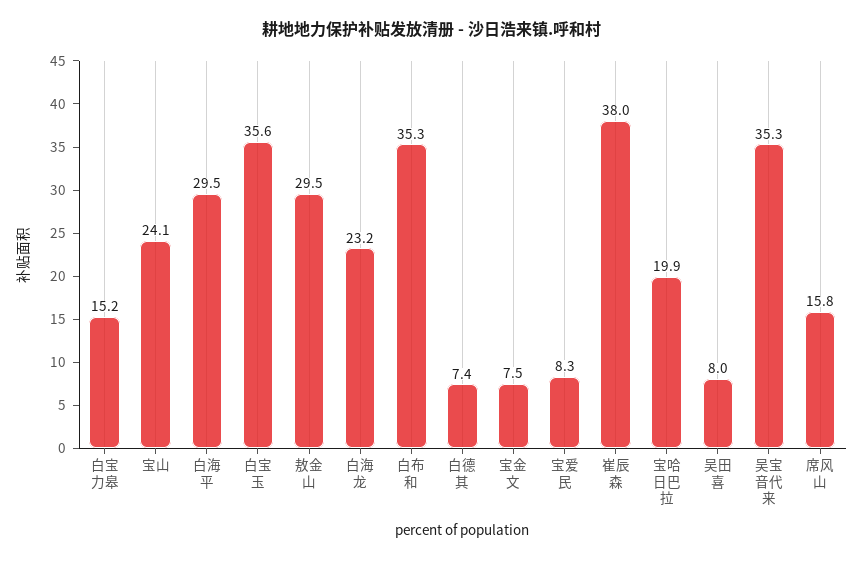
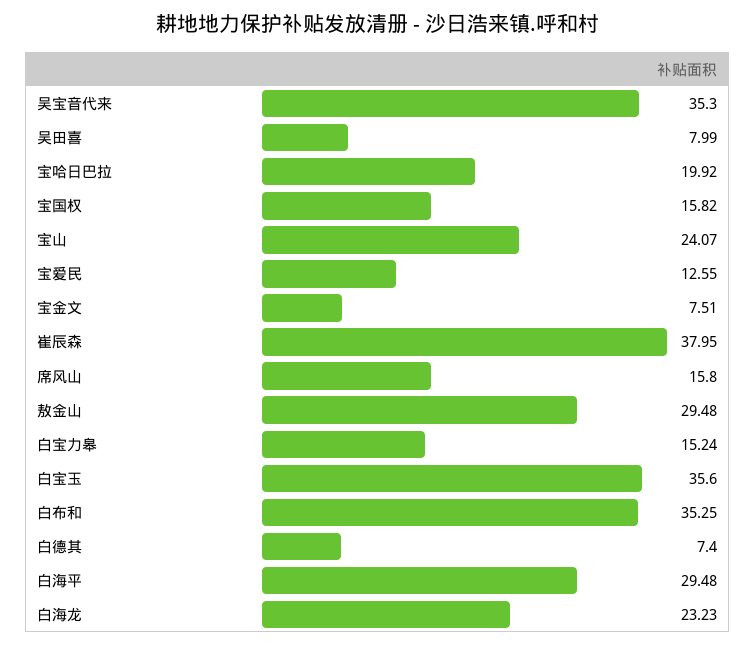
宝爱民: 8.3 -> 12.55
宝国权: none -> 15.82

